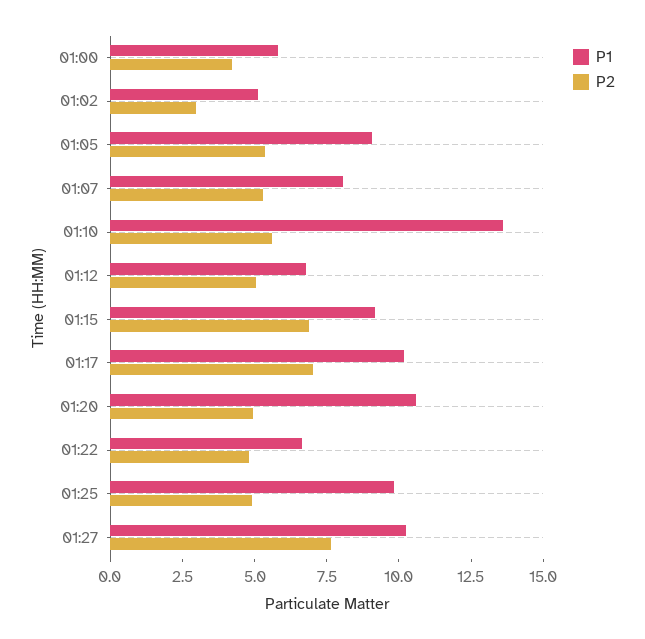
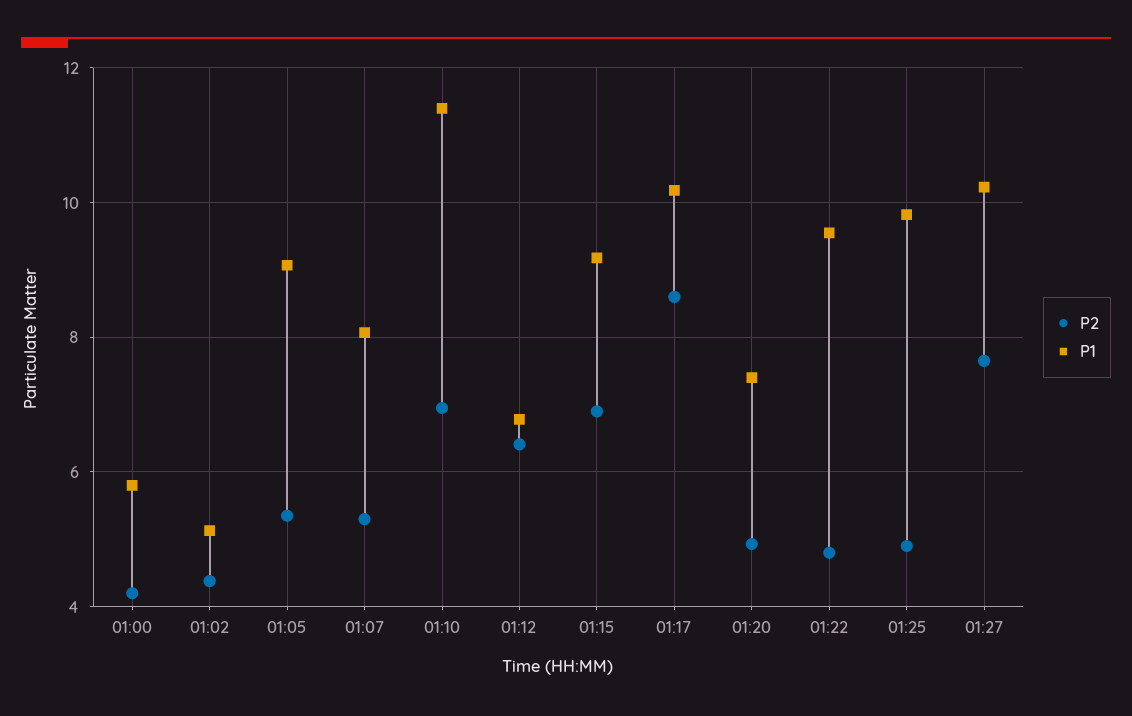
P2, 01:02: 3 -> 4.4
P1, 01:10: 13.5 -> 11.4
P2, 01:10: 5.5 -> 7
P2, 01:12: 5 -> 6.4
P2, 01:17: 7 -> 8.6
P1, 01:20: 10.5 -> 7.4
P1, 01:22: 6.5 -> 9.6

